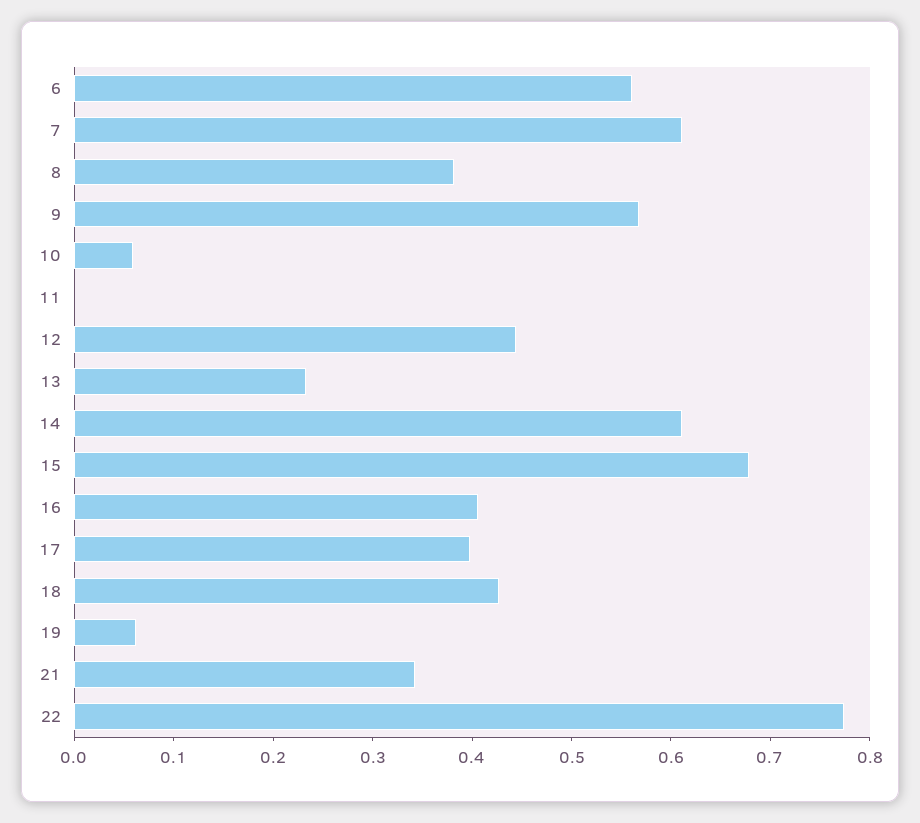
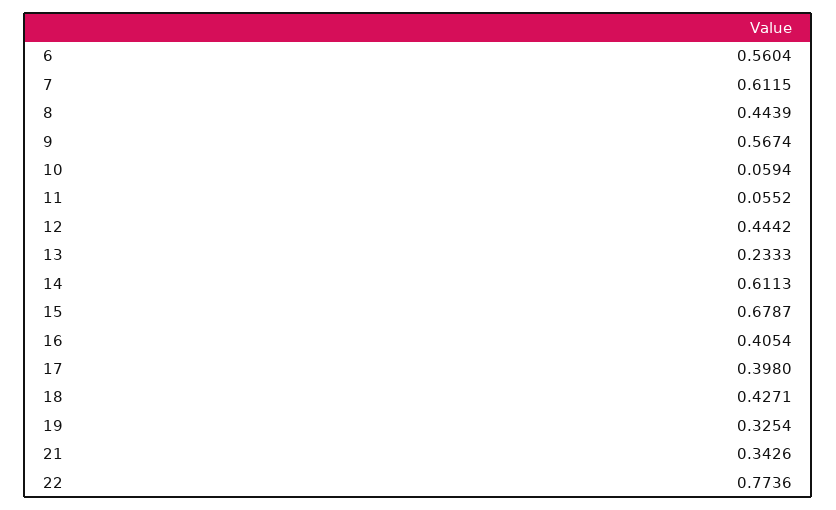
8: 0.38 -> 0.4439
11: 0 -> 0.0552
19: 0.06 -> 0.3254

